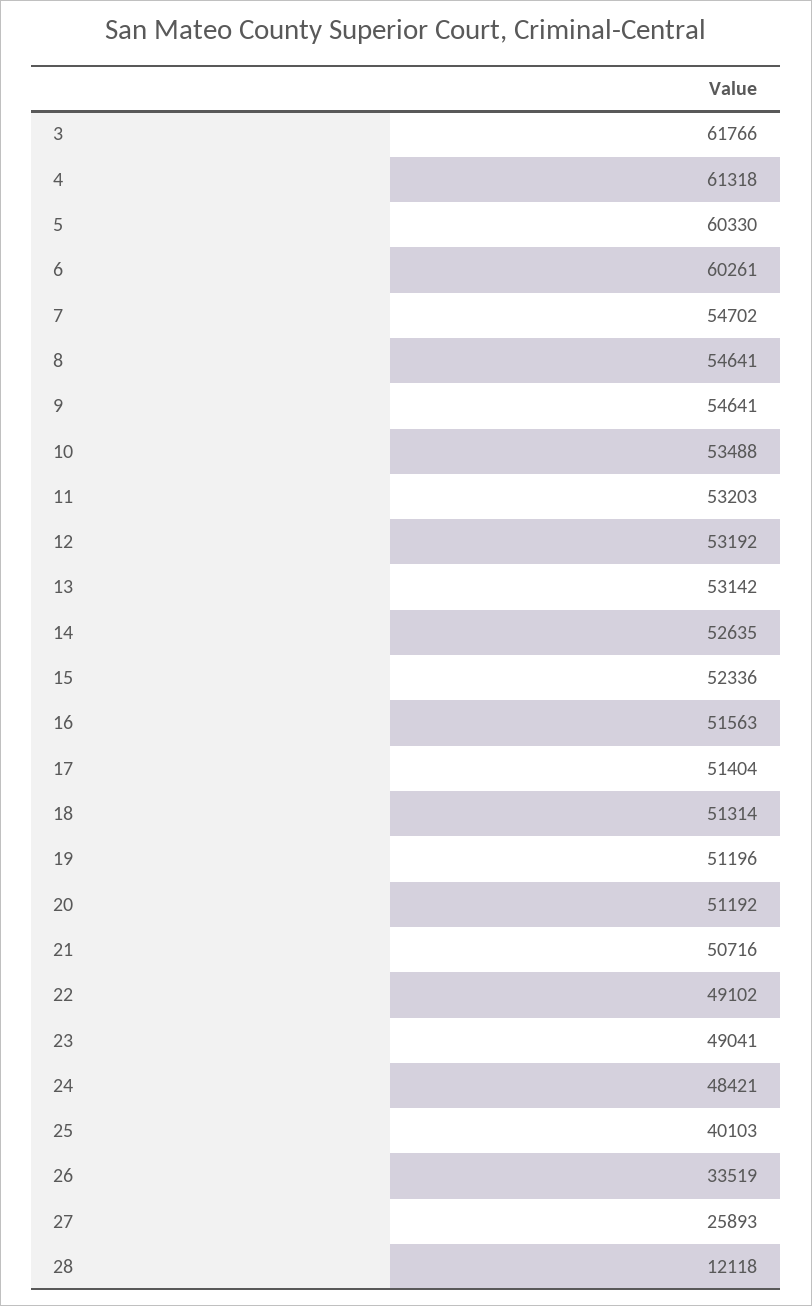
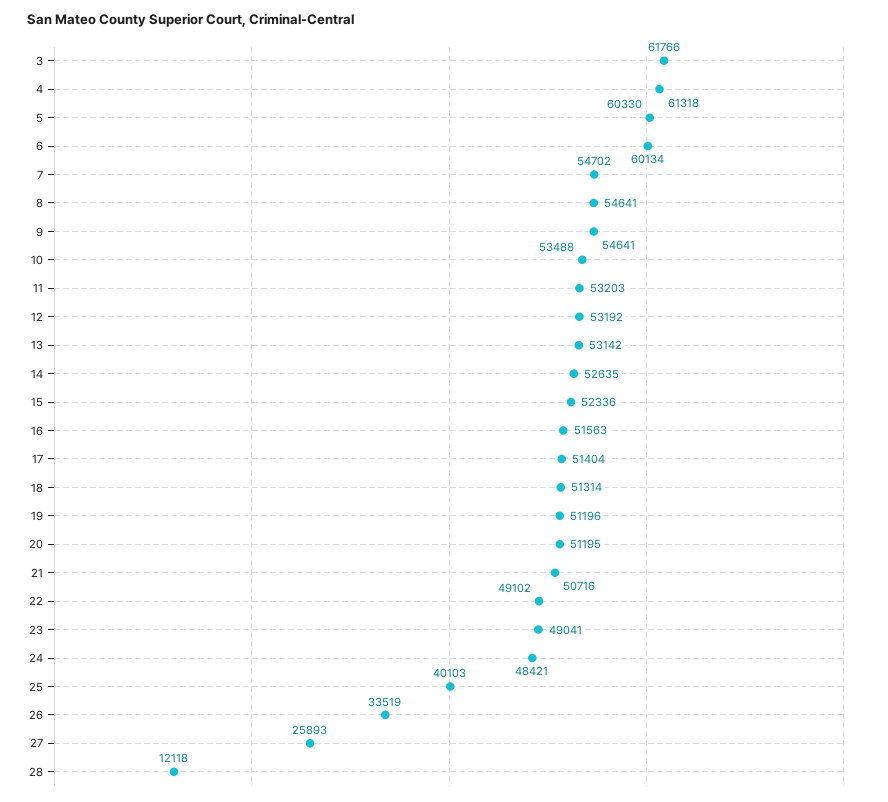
6: 60261 -> 60134
20: 51192 -> 51195

